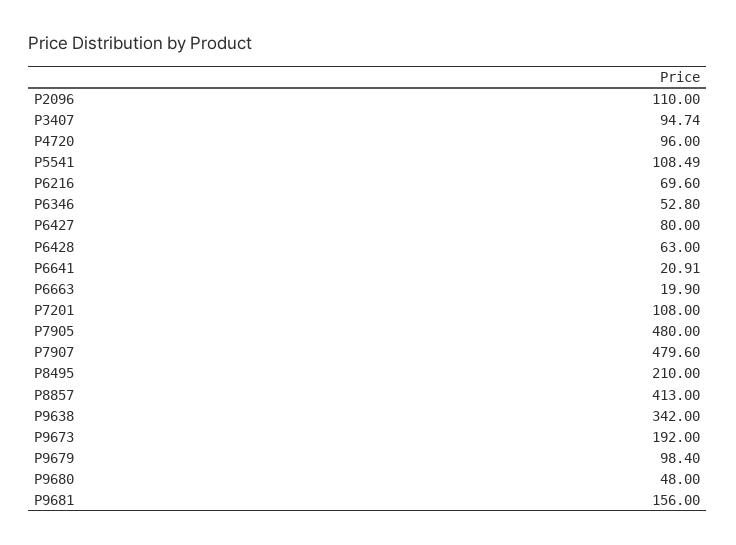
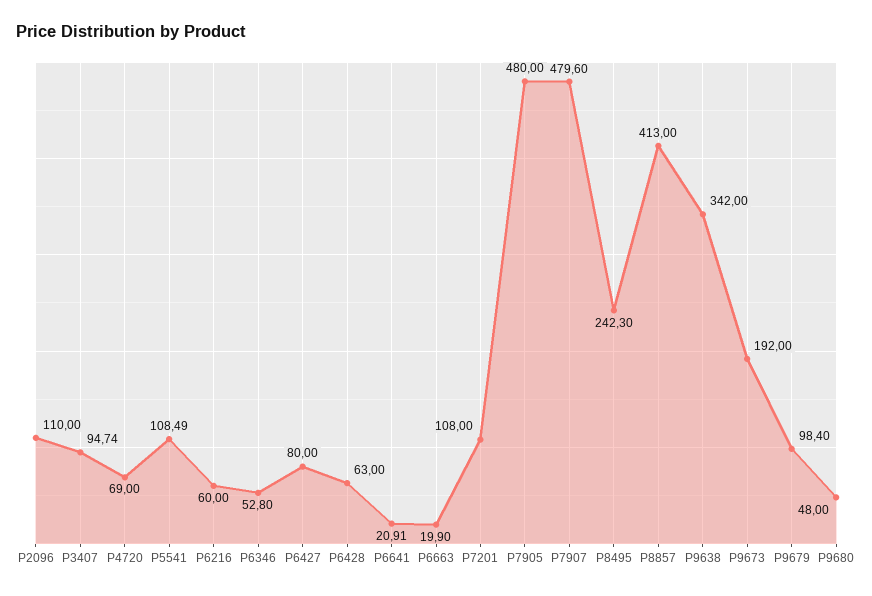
P4720: 96 -> 69
P6216: 69.6 -> 60
P8495: 210 -> 242.3
P9681: 156 -> none

